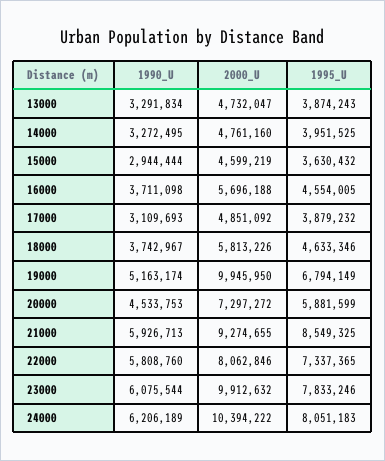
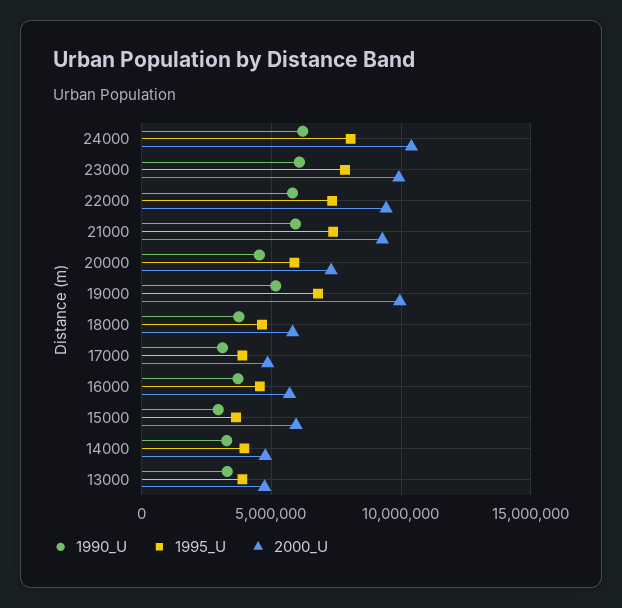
2000_U, 15000: 4599219 -> 6000000
1995_U, 21000: 8549325 -> 7500000
2000_U, 22000: 8062846 -> 9500000

